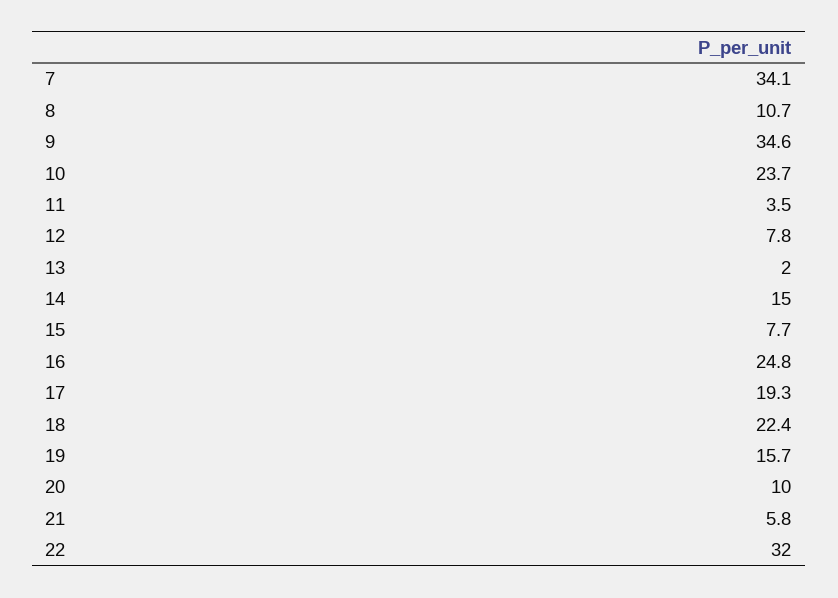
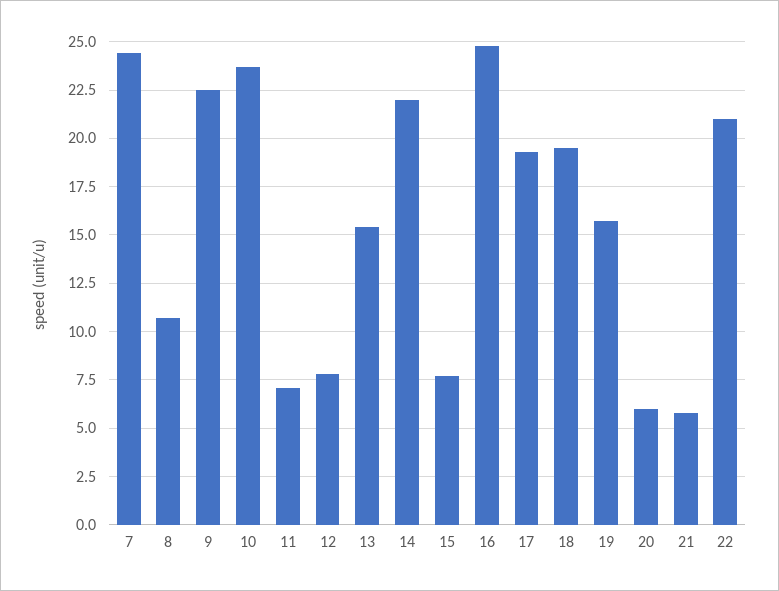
7: 34.1 -> 24.5
9: 34.6 -> 22.5
11: 3.5 -> 7
13: 2 -> 15.5
14: 15 -> 22
18: 22.4 -> 19.5
20: 10 -> 6
22: 32 -> 21

